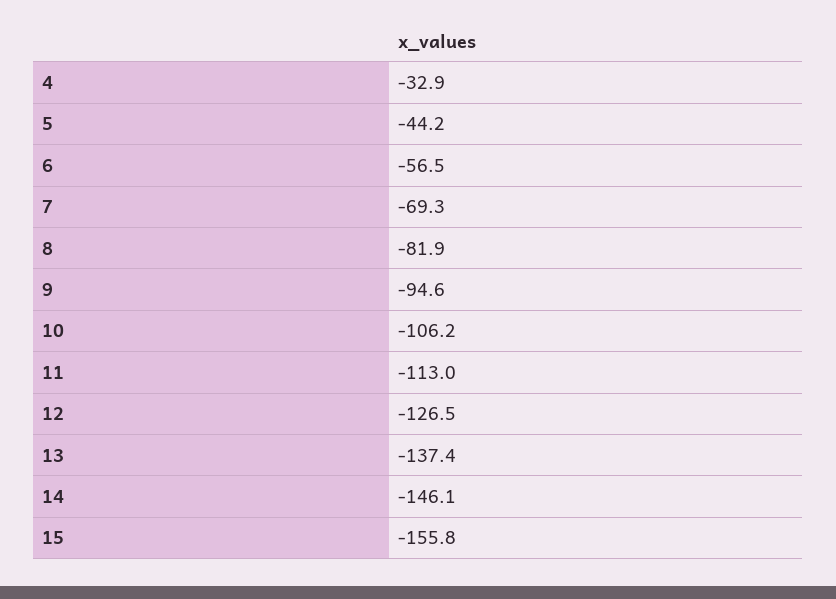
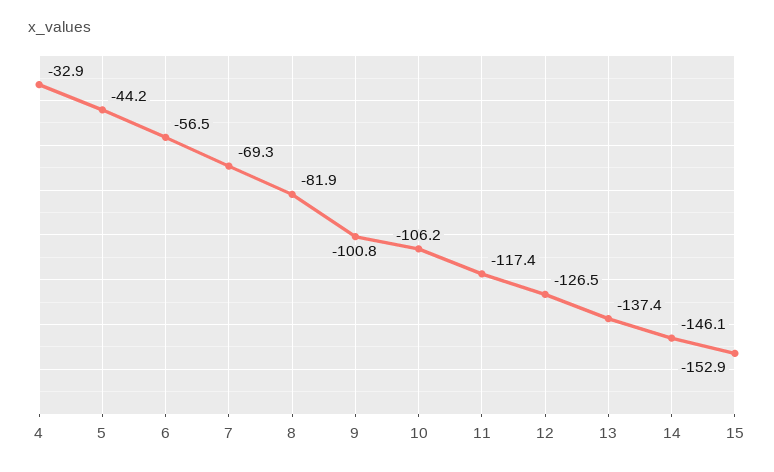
9: -94.6 -> -100.8
11: -113 -> -117.4
15: -155.8 -> -152.9

